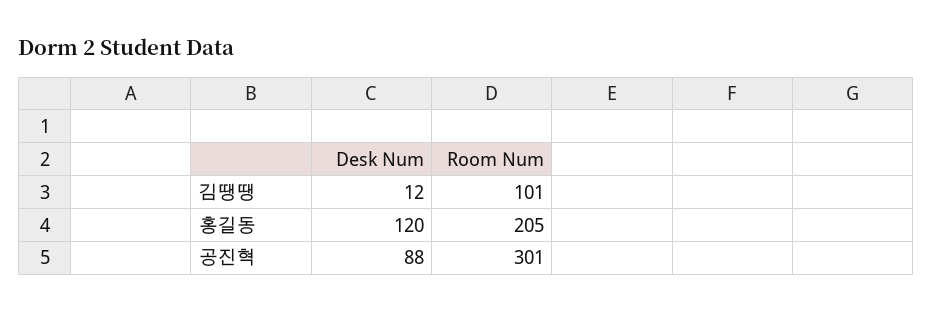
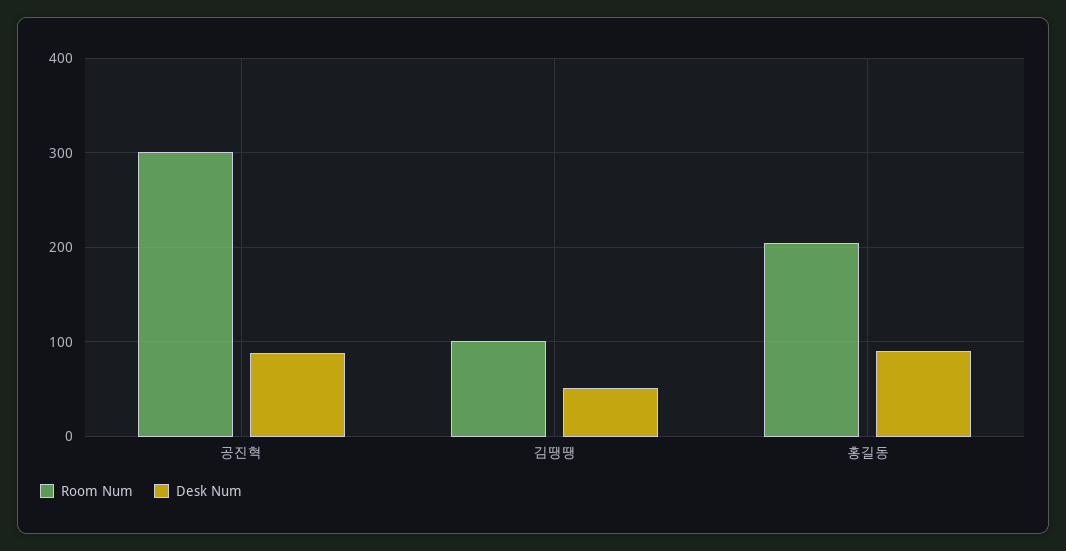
Desk Num, 김땡땡: 12 -> 50
Desk Num, 홍길동: 120 -> 90

